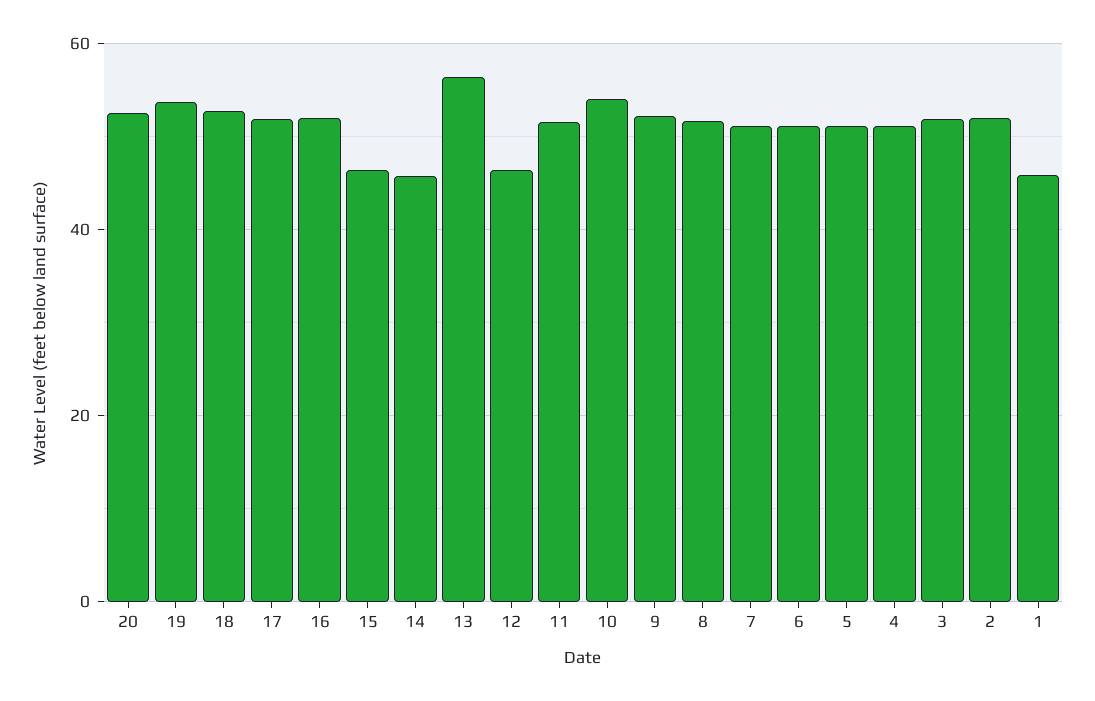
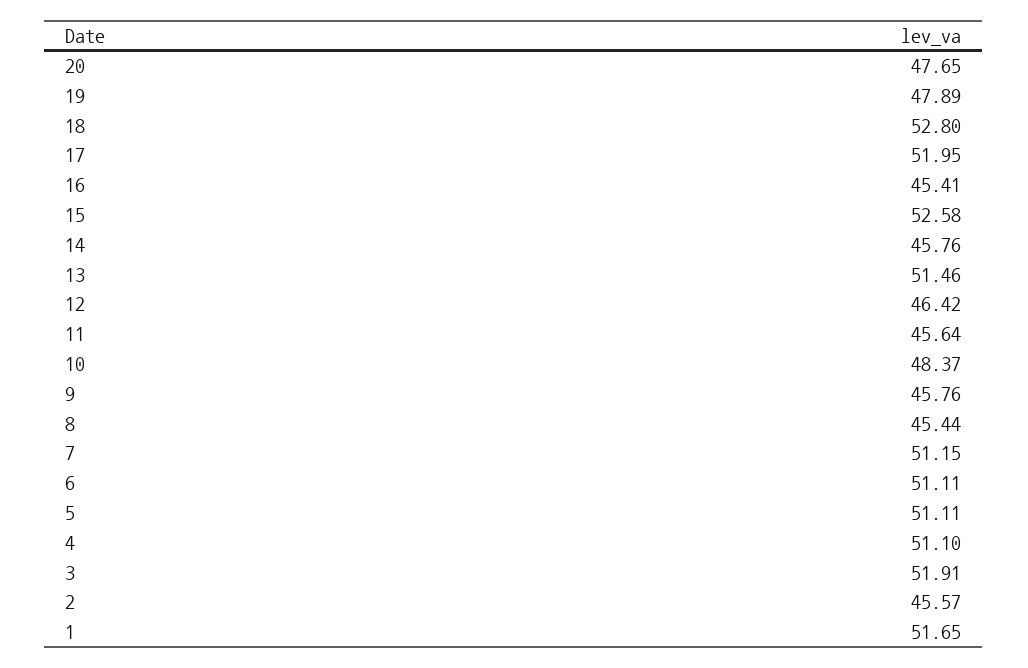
20: 52 -> 47.65
19: 54 -> 47.89
16: 52 -> 45.41
15: 46 -> 52.58
13: 56 -> 51.46
11: 52 -> 45.64
10: 54 -> 48.37
9: 52 -> 45.76
8: 52 -> 45.44
2: 52 -> 45.57
1: 46 -> 51.65

